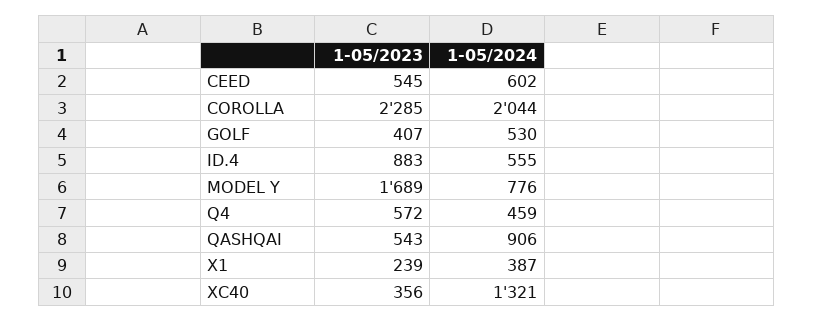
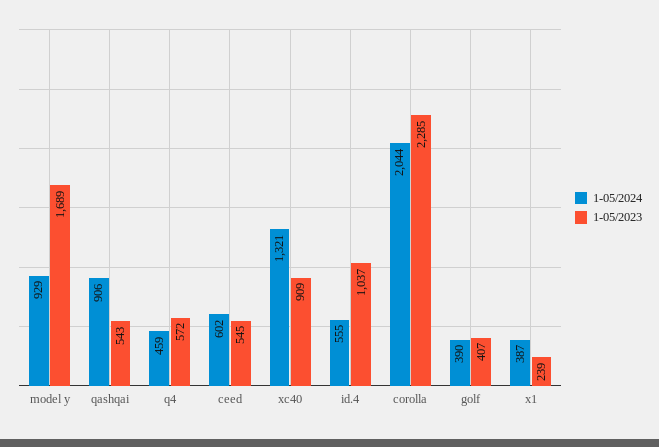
1-05/2024, GOLF: 530 -> 390
1-05/2023, ID.4: 883 -> 1037
1-05/2024, MODEL Y: 776 -> 929
1-05/2023, XC40: 356 -> 909

